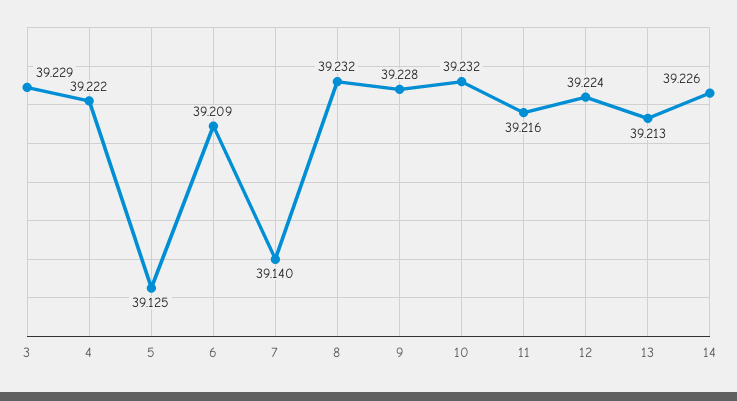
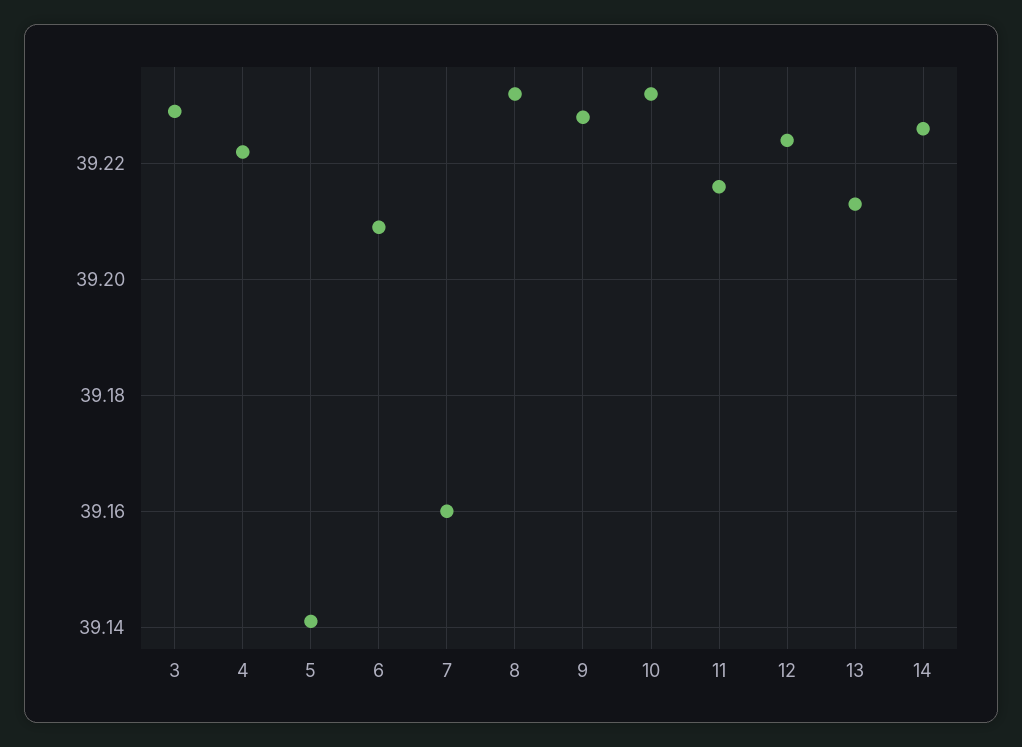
5: 39.125 -> 39.14
7: 39.14 -> 39.16

